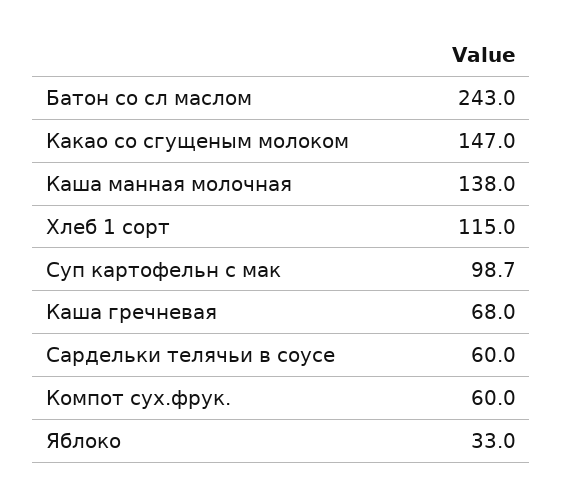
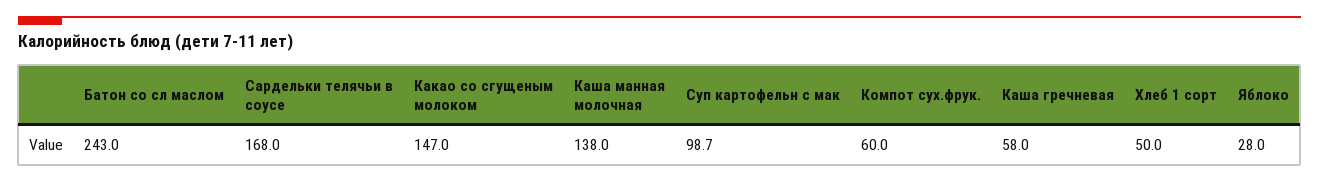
Хлеб 1 сорт: 115 -> 50
Каша гречневая: 68 -> 58
Сардельки телячьи в соусе: 60 -> 168
Яблоко: 33 -> 28

